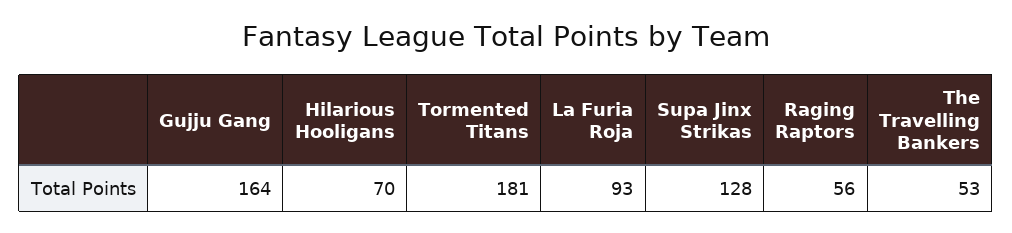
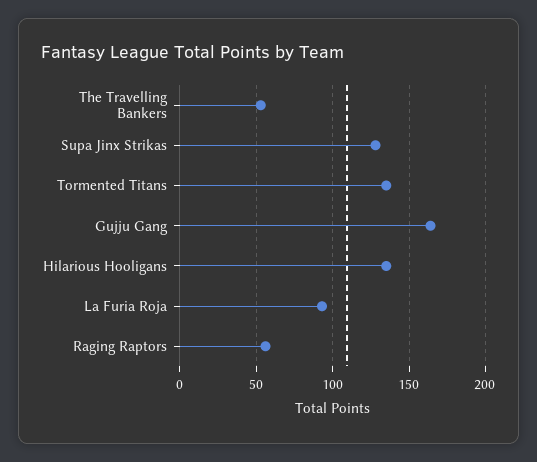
Hilarious Hooligans: 70 -> 135
Tormented Titans: 181 -> 135

